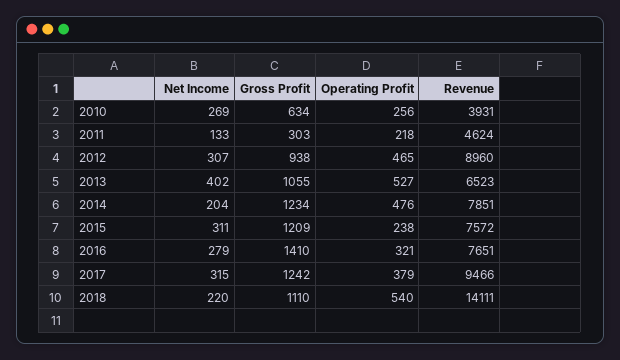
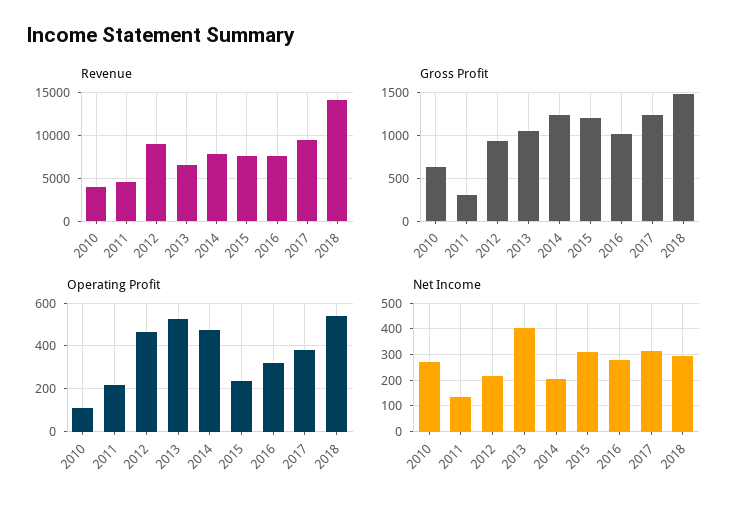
Operating Profit, 2010: 256 -> 100
Net Income, 2012: 307 -> 225
Gross Profit, 2016: 1410 -> 1000
Net Income, 2018: 220 -> 300
Gross Profit, 2018: 1110 -> 1500

